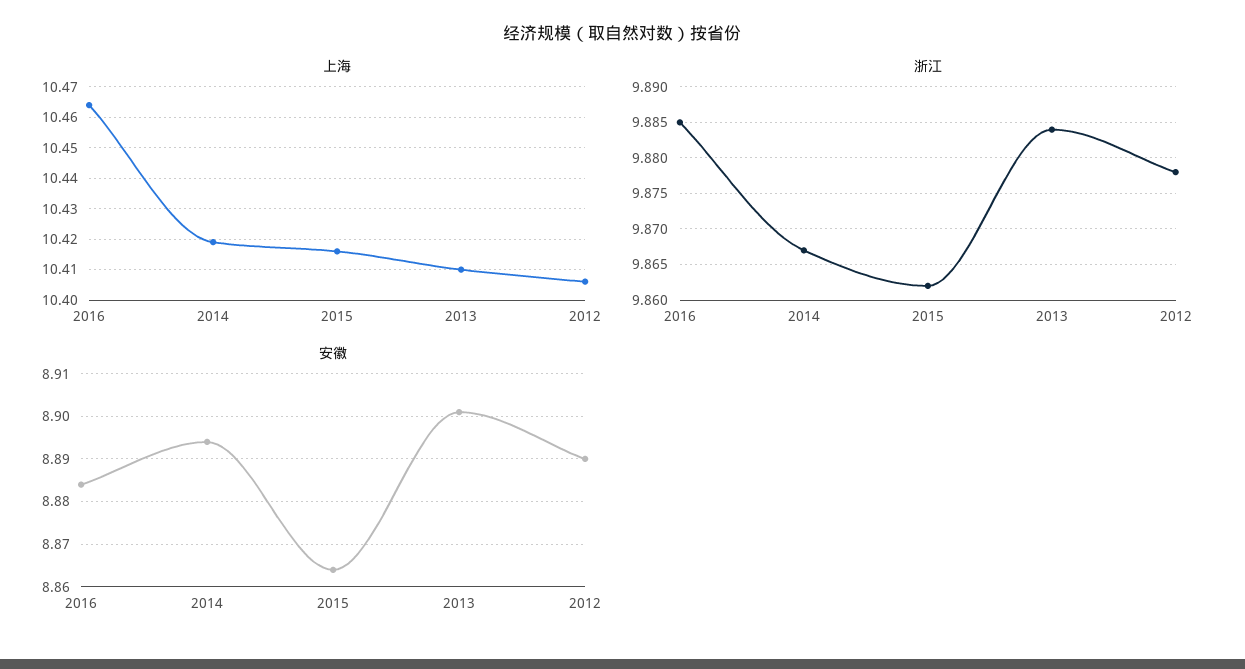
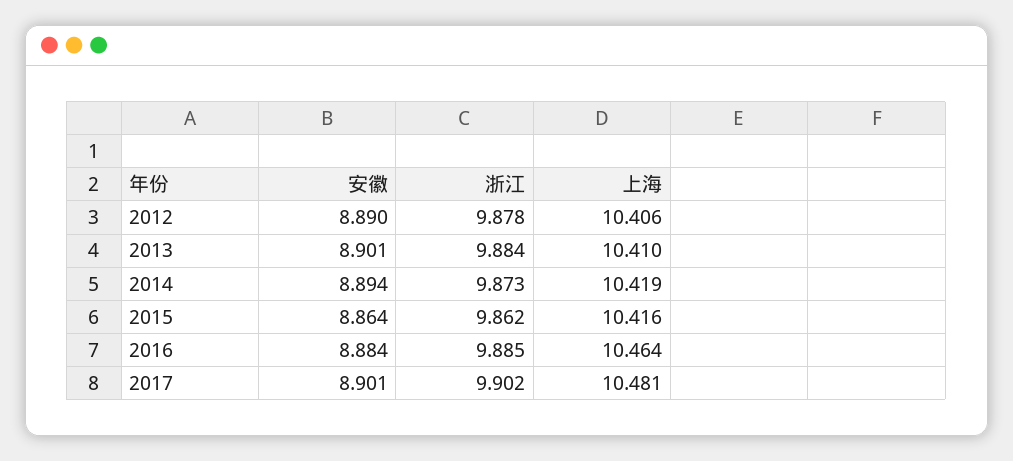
浙江, 2014: 9.867 -> 9.873
安徽, 2017: none -> 8.901
浙江, 2017: none -> 9.902
上海, 2017: none -> 10.481

